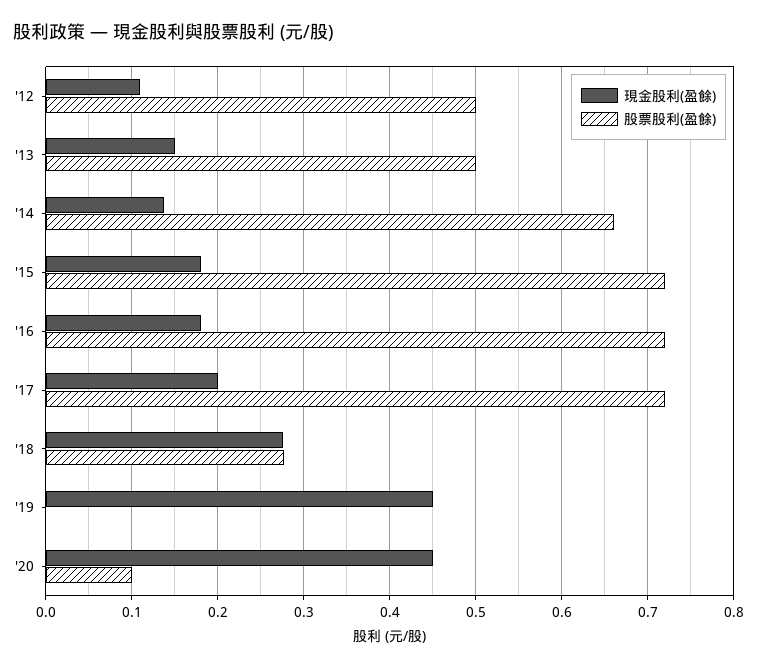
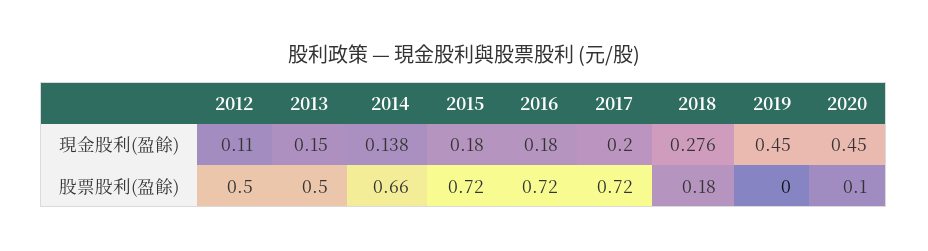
股票股利(盈餘), '18: 0.28 -> 0.18

